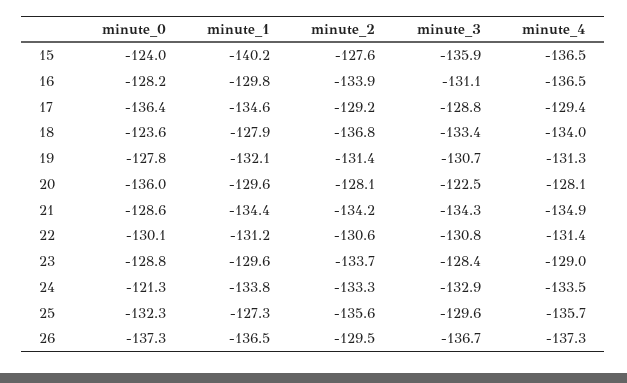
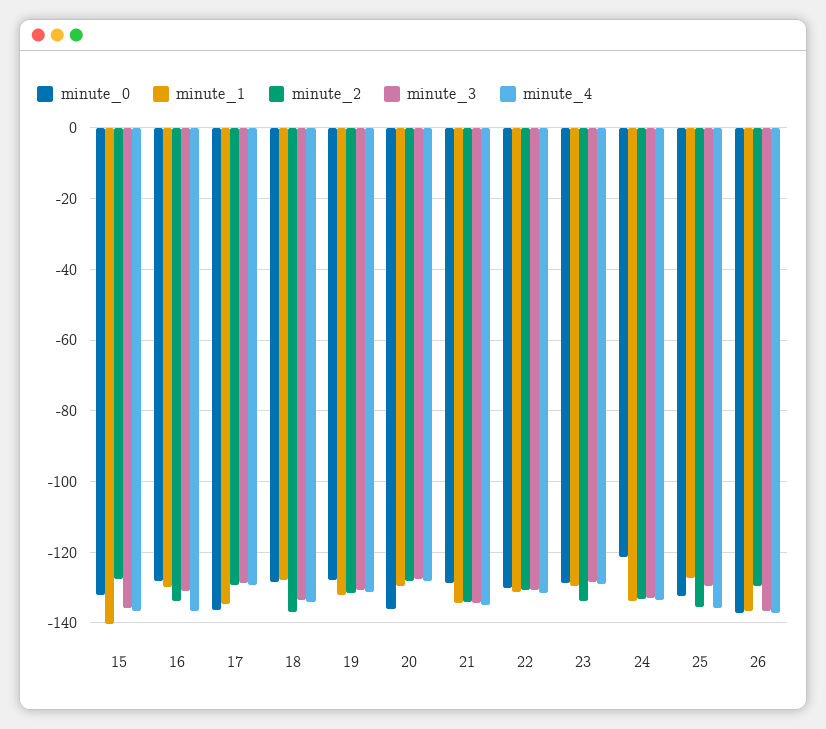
minute_0, 15: -124 -> -132
minute_0, 18: -123.6 -> -128
minute_3, 20: -122.5 -> -128

